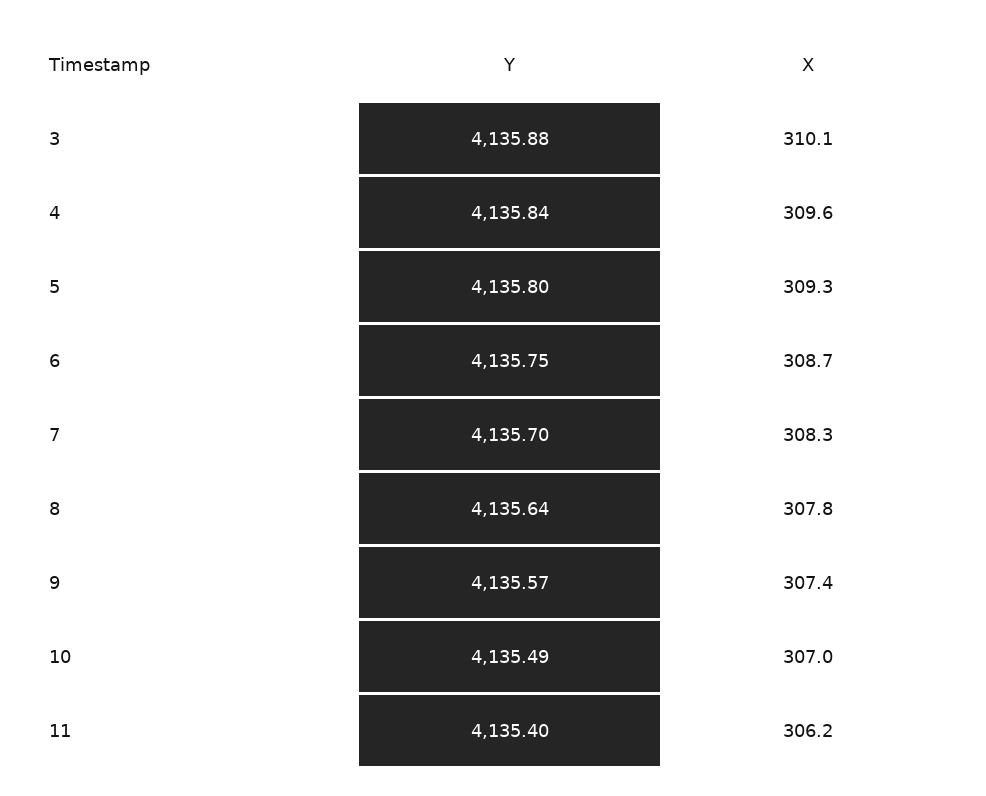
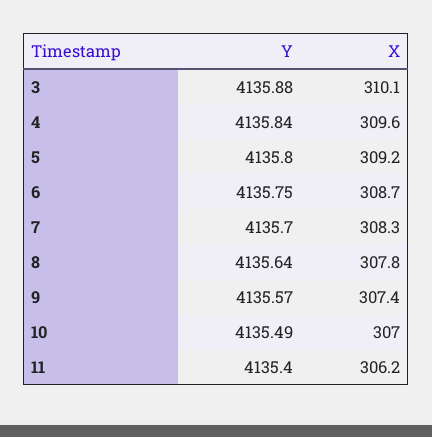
X, 5: 309.3 -> 309.2

